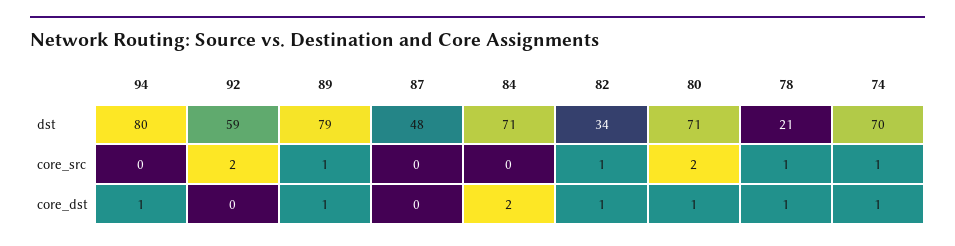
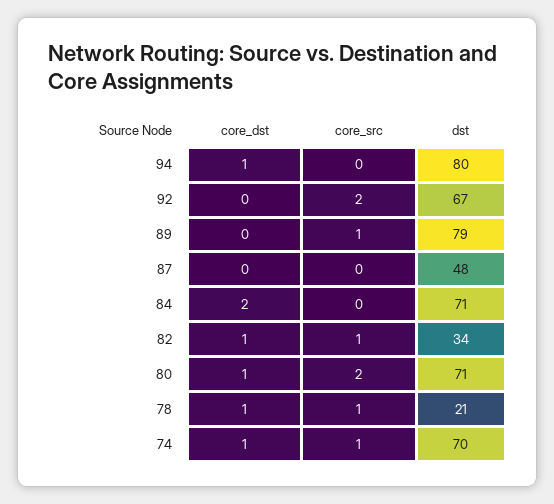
92, dst: 59 -> 67
89, core_dst: 1 -> 0

